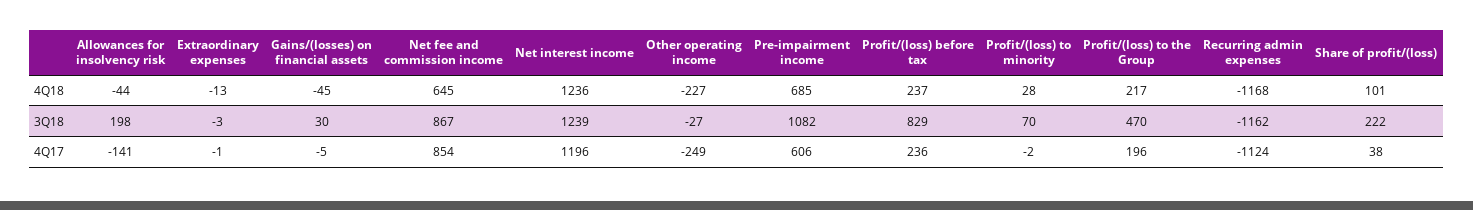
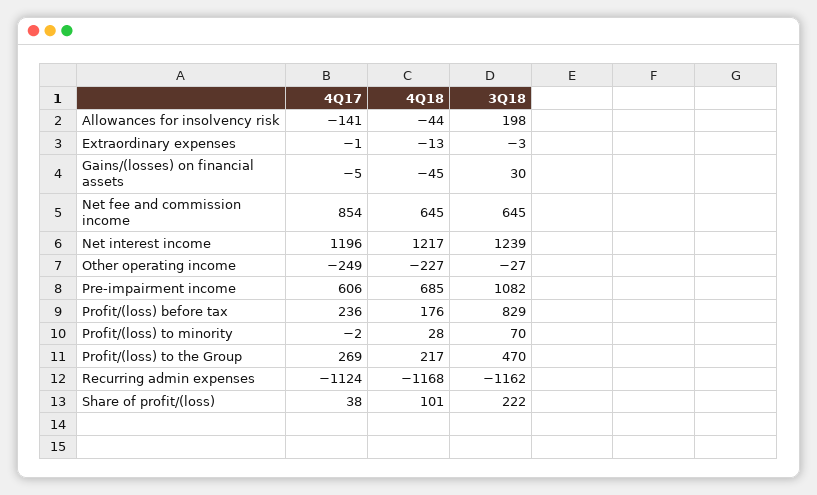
Net interest income, 4Q18: 1236 -> 1217
Profit/(loss) before tax, 4Q18: 237 -> 176
Net fee and commission income, 3Q18: 867 -> 645
Profit/(loss) to the Group, 4Q17: 196 -> 269

